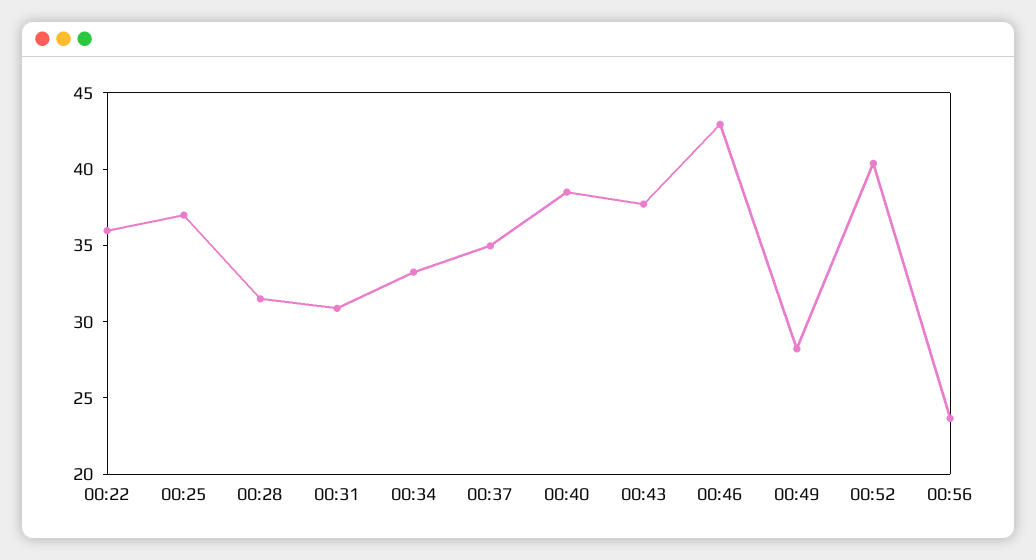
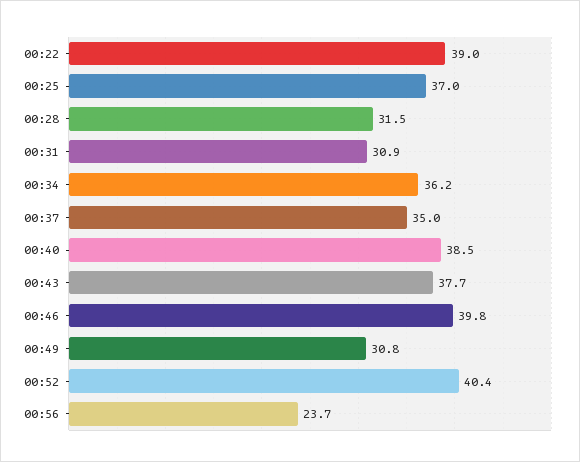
00:22: 36 -> 39
00:34: 33 -> 36.2
00:46: 43 -> 39.8
00:49: 28 -> 30.8

